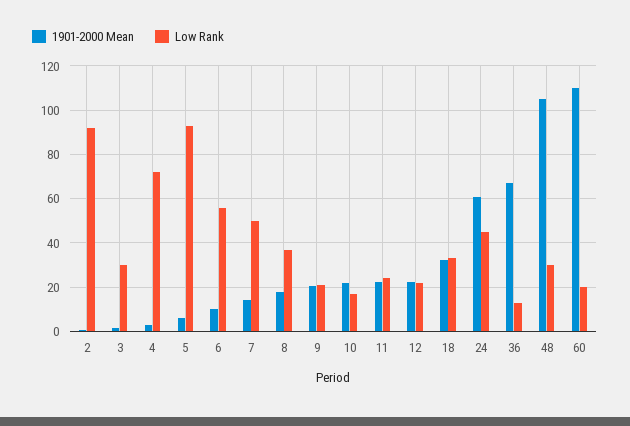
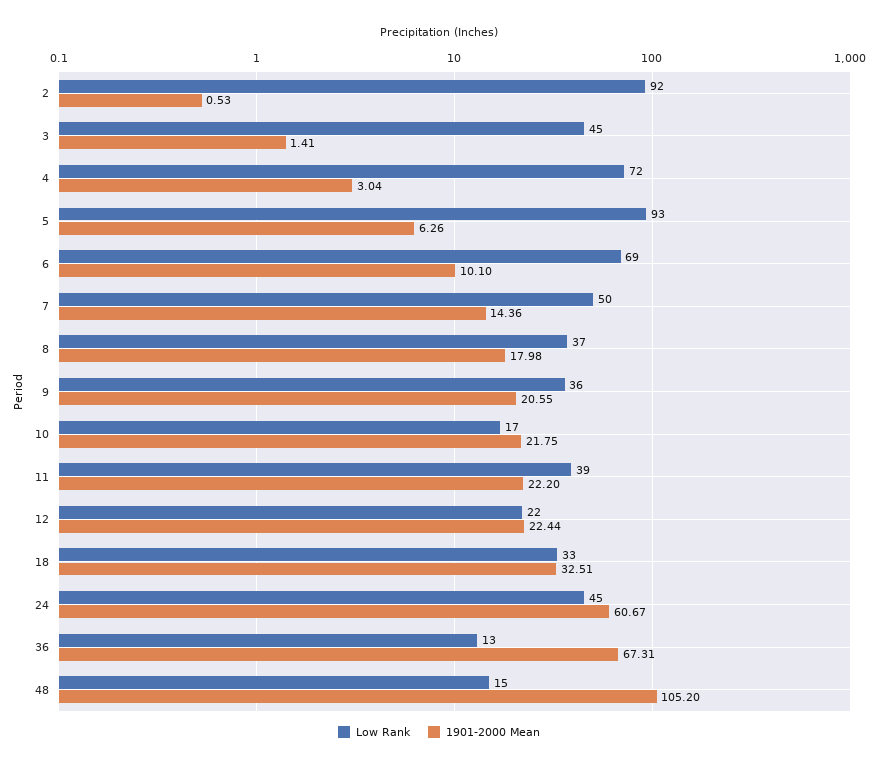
Low Rank, 3: 30 -> 45
Low Rank, 6: 55 -> 69
Low Rank, 9: 20 -> 36
Low Rank, 11: 25 -> 39
Low Rank, 48: 30 -> 15
1901-2000 Mean, 60: 110 -> none
Low Rank, 60: 20 -> none

